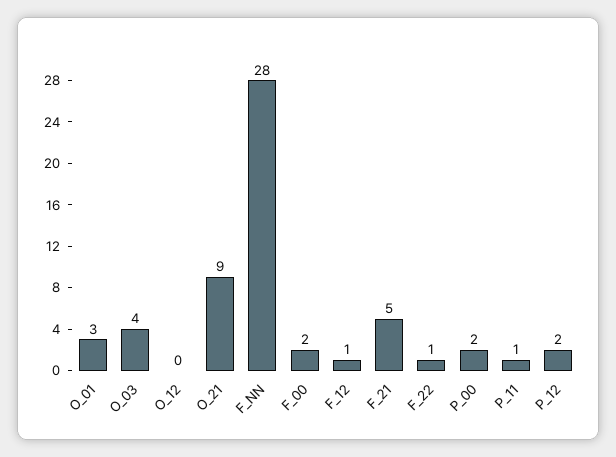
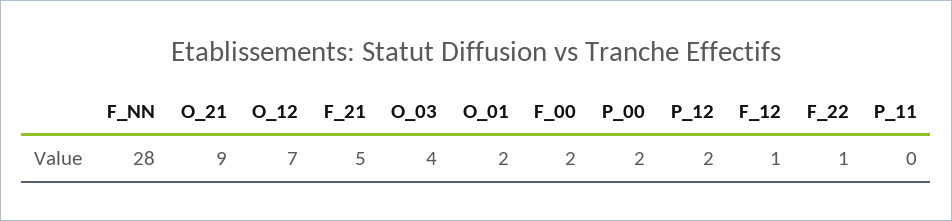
O_01: 3 -> 2
O_12: 0 -> 7
P_11: 1 -> 0

